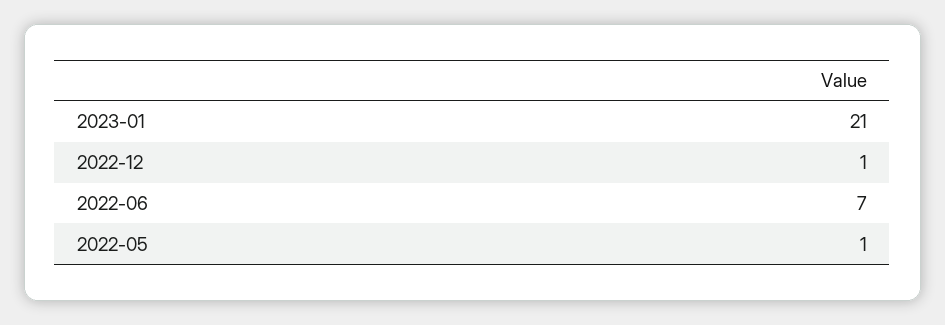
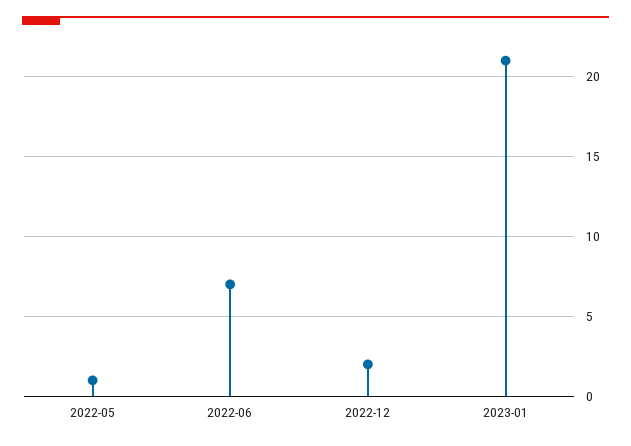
2022-12: 1 -> 2

